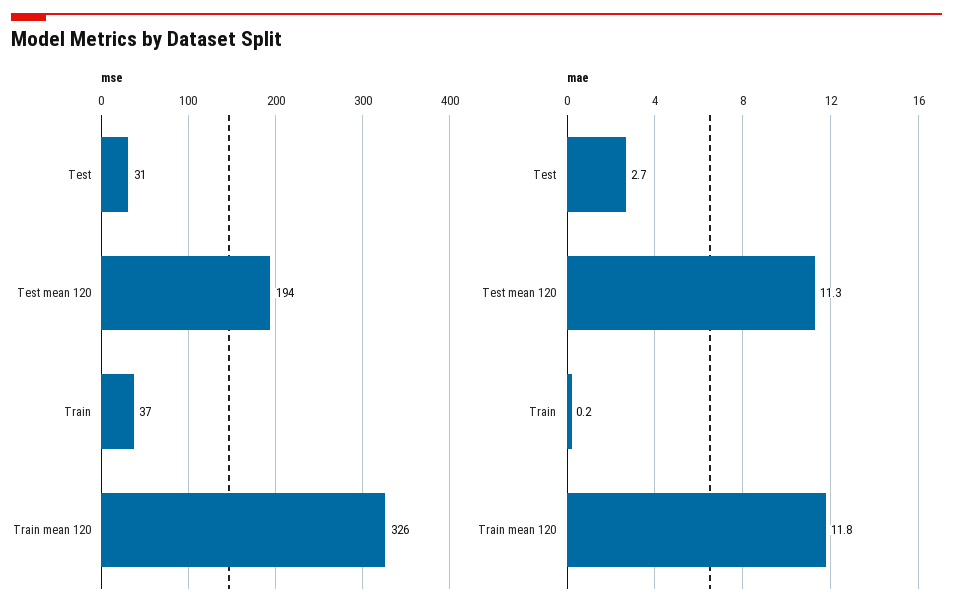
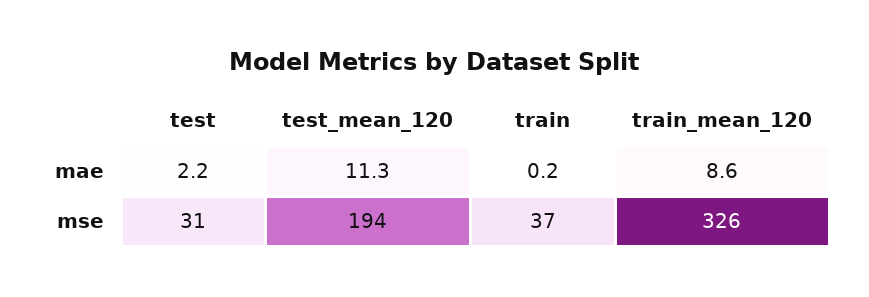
mae, Test: 2.7 -> 2.2
mae, Train mean 120: 11.8 -> 8.6

